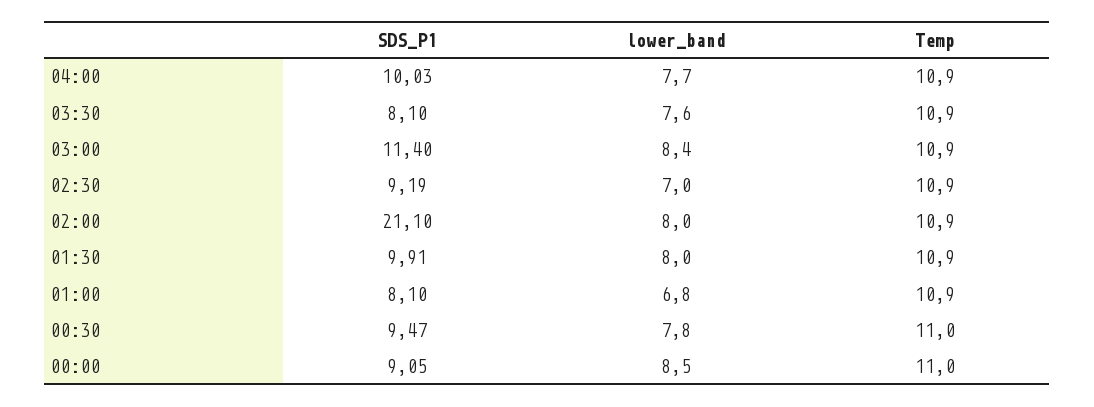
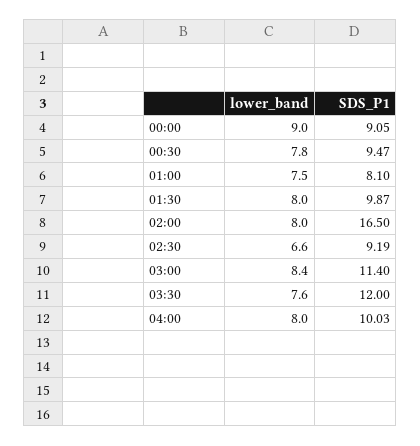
lower_band, 04:00: 7.7 -> 8
Temp, 04:00: 10.9 -> none
SDS_P1, 03:30: 8.1 -> 12
Temp, 03:30: 10.9 -> none
Temp, 03:00: 10.9 -> none
lower_band, 02:30: 7 -> 6.6
Temp, 02:30: 10.9 -> none
SDS_P1, 02:00: 21.1 -> 16.5
Temp, 02:00: 10.9 -> none
SDS_P1, 01:30: 9.91 -> 9.87
Temp, 01:30: 10.9 -> none
lower_band, 01:00: 6.8 -> 7.5
Temp, 01:00: 10.9 -> none
Temp, 00:30: 11 -> none
lower_band, 00:00: 8.5 -> 9
Temp, 00:00: 11 -> none

